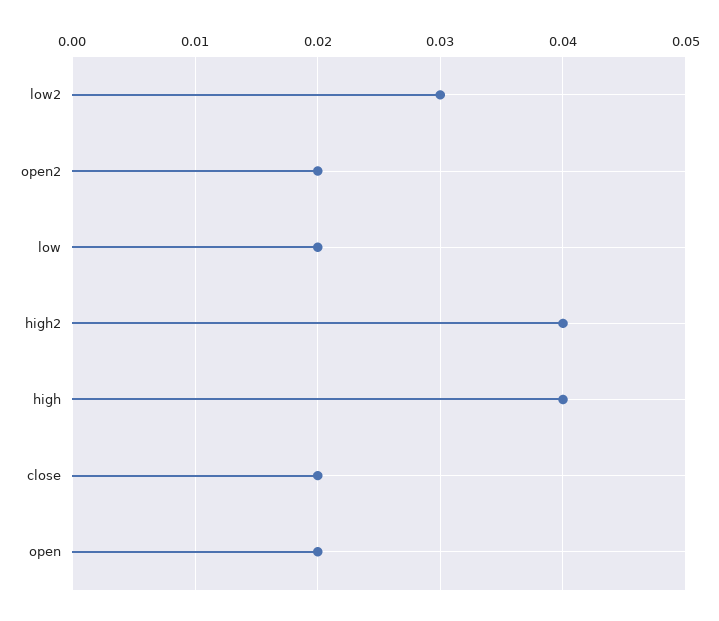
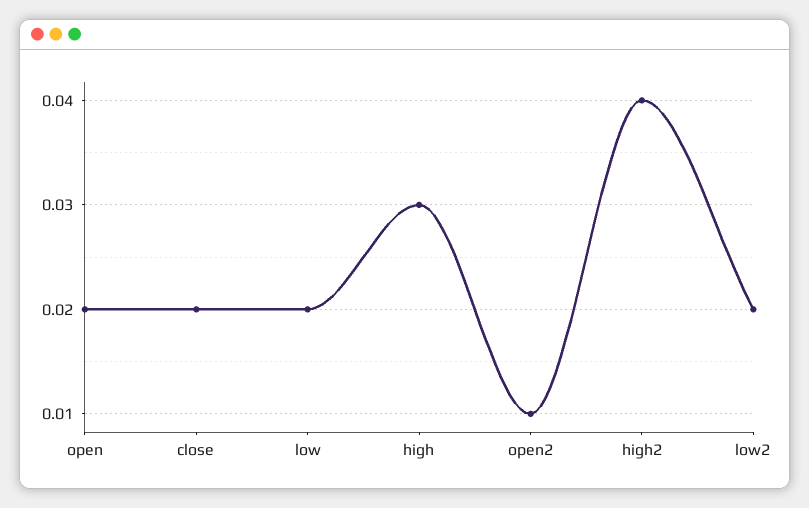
low2: 0.03 -> 0.02
open2: 0.02 -> 0.01
high: 0.04 -> 0.03

